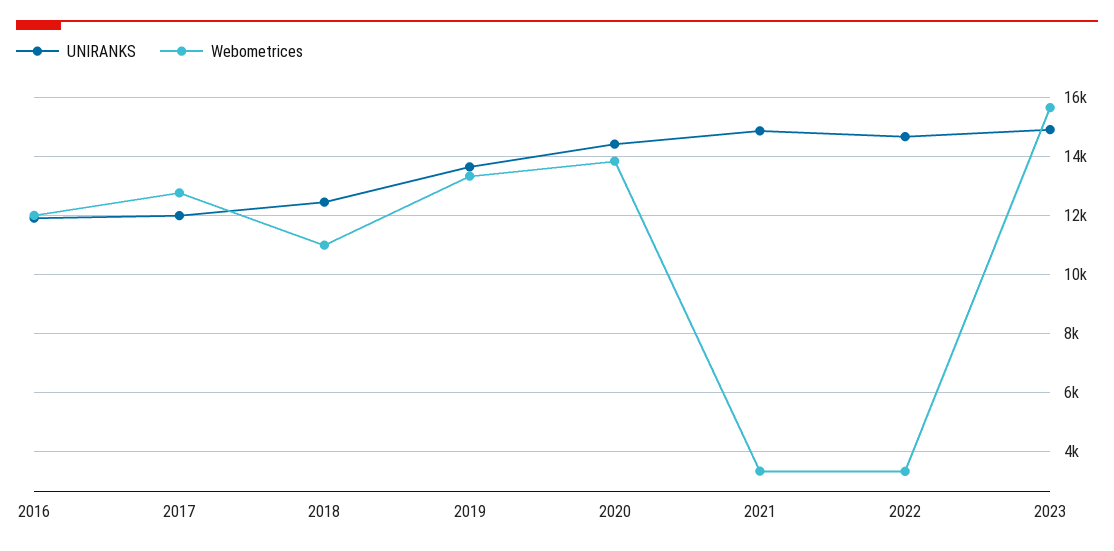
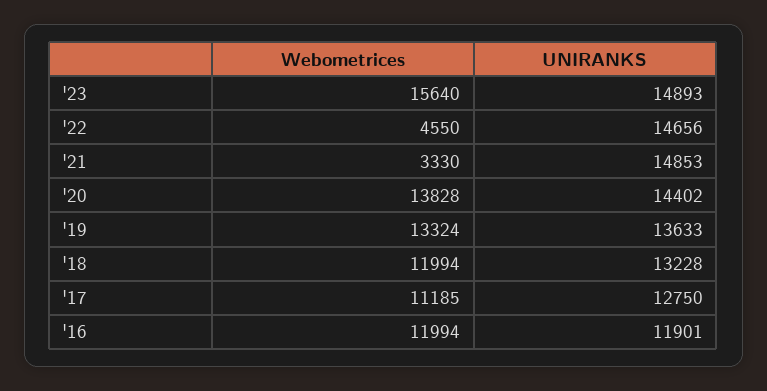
UNIRANKS, 2017: 12000 -> 12750
Webometrices, 2017: 12750 -> 11185
UNIRANKS, 2018: 12500 -> 13228
Webometrices, 2018: 11000 -> 11994
Webometrices, 2022: 3250 -> 4550

